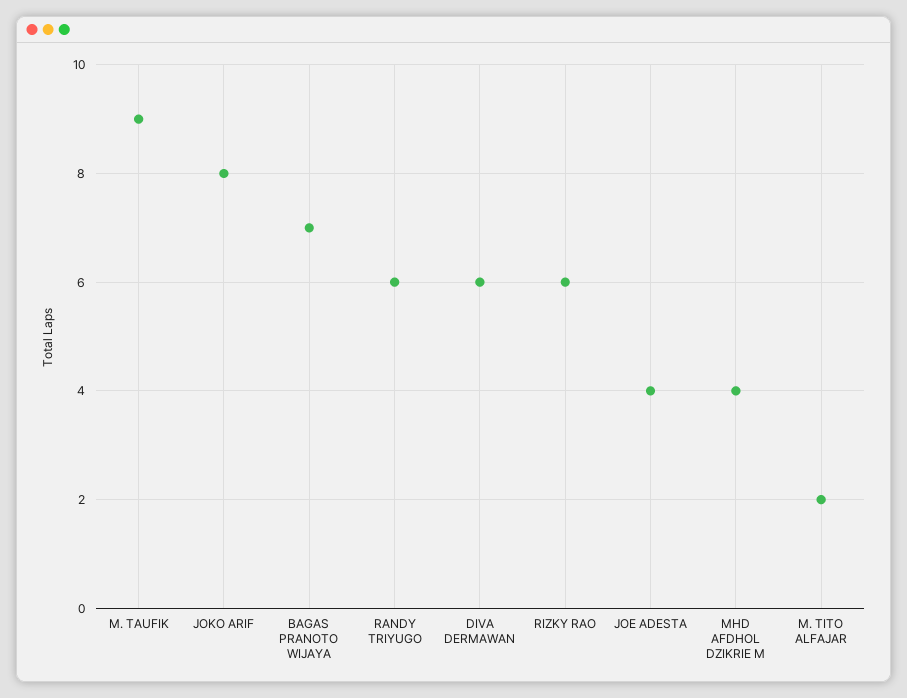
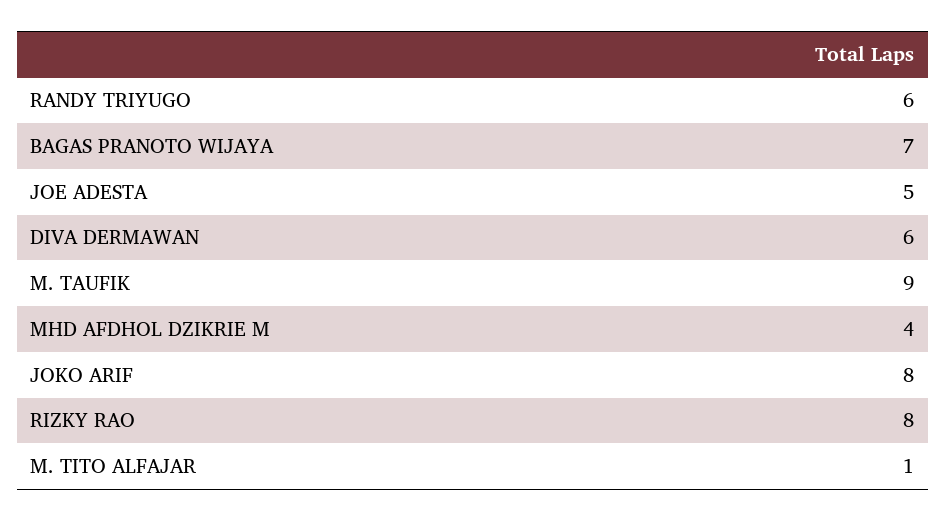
RIZKY RAO: 6 -> 8
JOE ADESTA: 4 -> 5
M. TITO ALFAJAR: 2 -> 1

